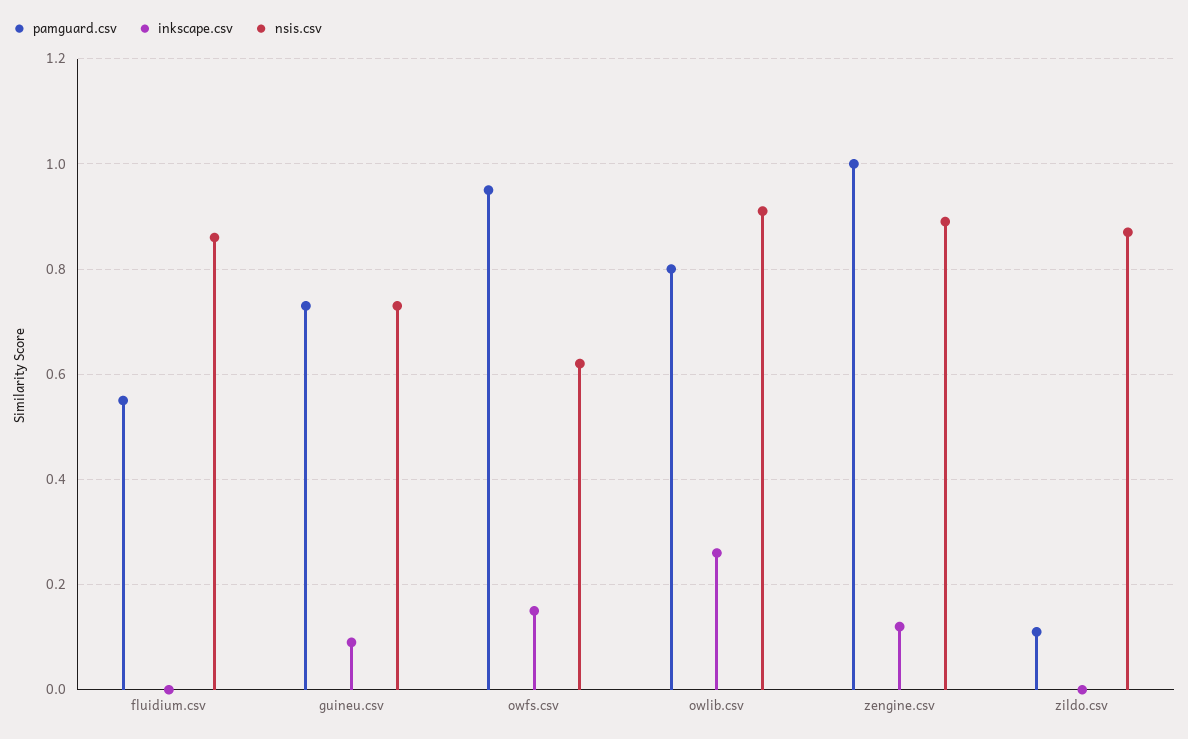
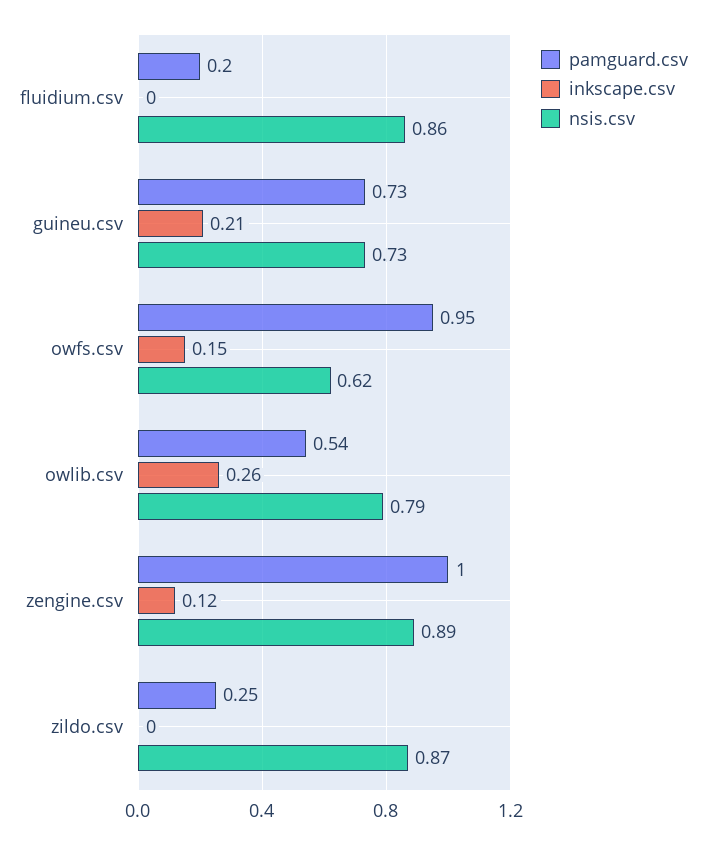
pamguard.csv, fluidium.csv: 0.55 -> 0.2
inkscape.csv, guineu.csv: 0.1 -> 0.21
pamguard.csv, owlib.csv: 0.8 -> 0.54
nsis.csv, owlib.csv: 0.9 -> 0.79
pamguard.csv, zildo.csv: 0.1 -> 0.25

